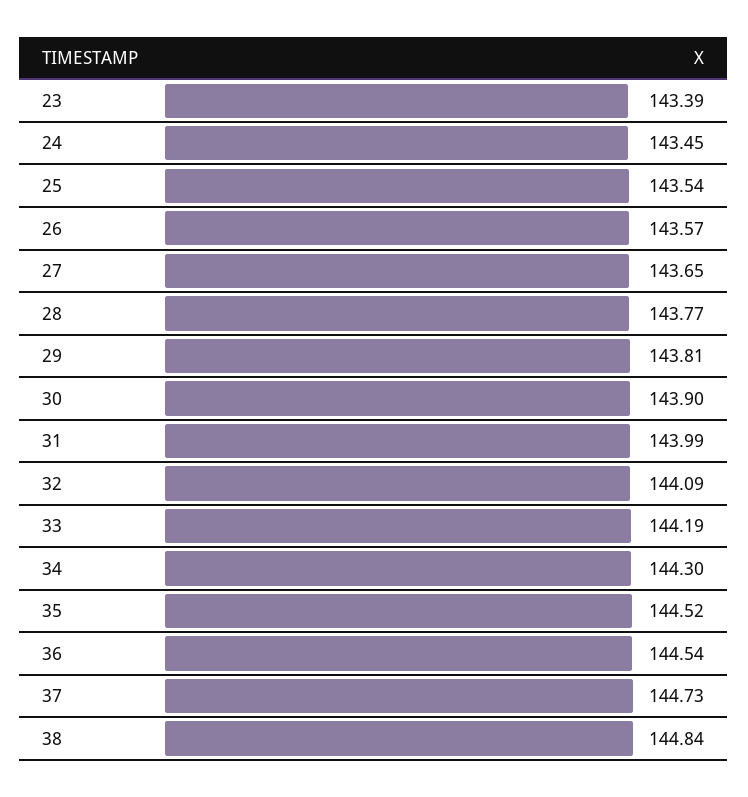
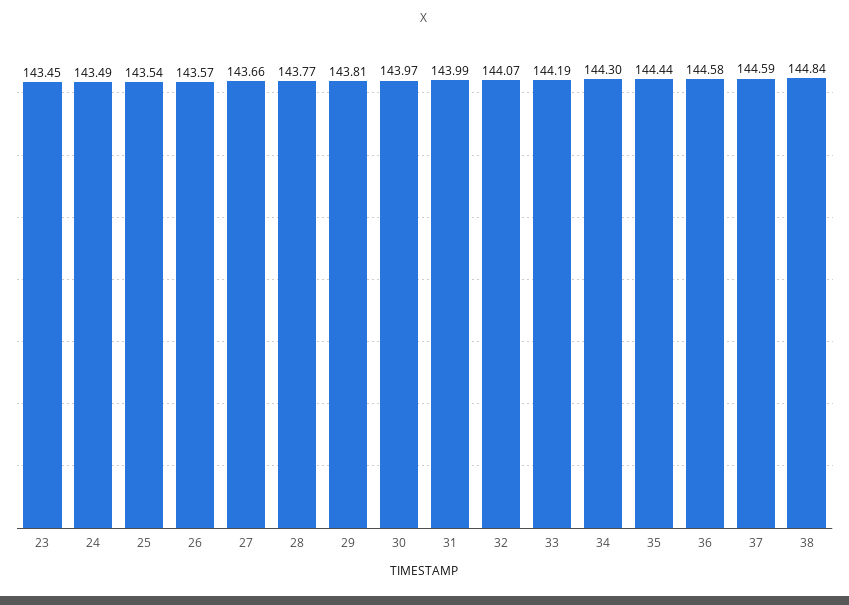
23: 143.39 -> 143.45
24: 143.45 -> 143.49
27: 143.65 -> 143.66
30: 143.9 -> 143.97
32: 144.09 -> 144.07
35: 144.52 -> 144.44
36: 144.54 -> 144.58
37: 144.73 -> 144.59

